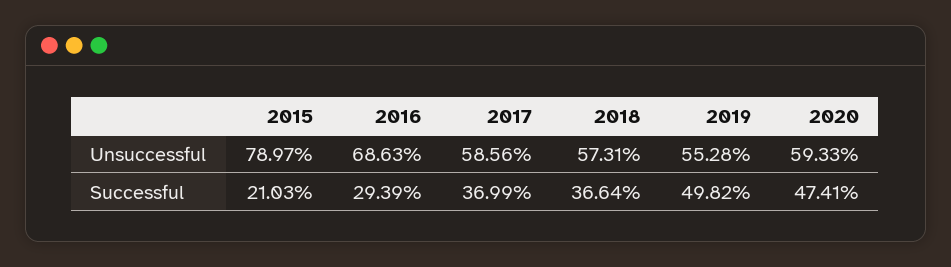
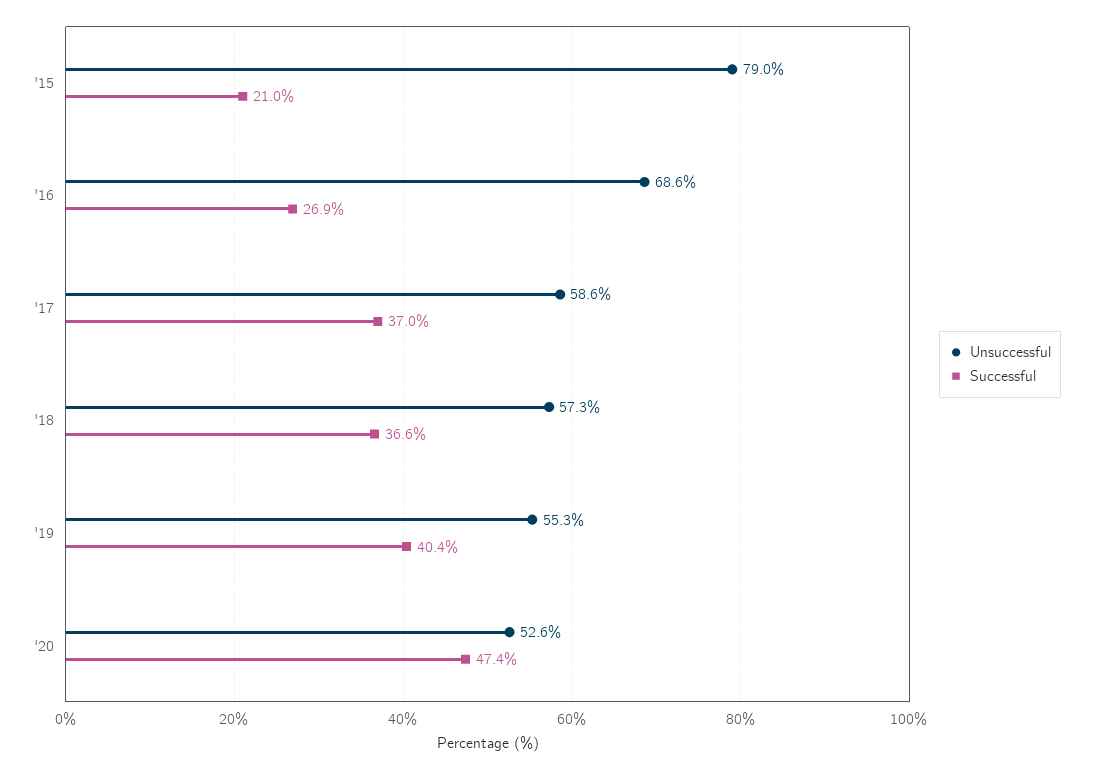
Unsuccessful, 2020: 59.33 -> 52.6
Successful, 2016: 29.39 -> 26.9
Successful, 2019: 49.82 -> 40.4

